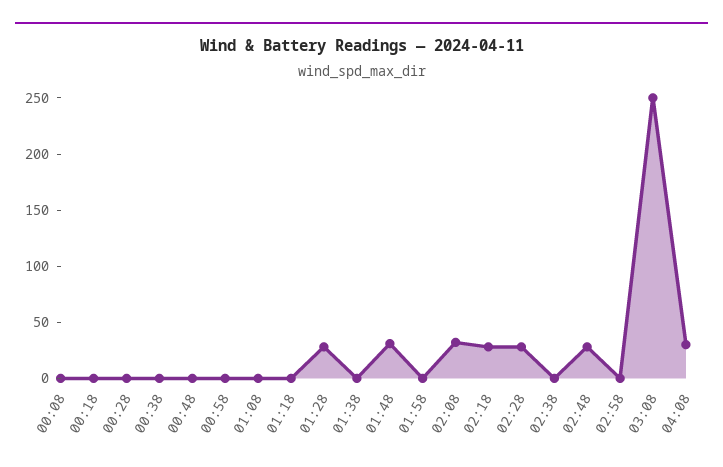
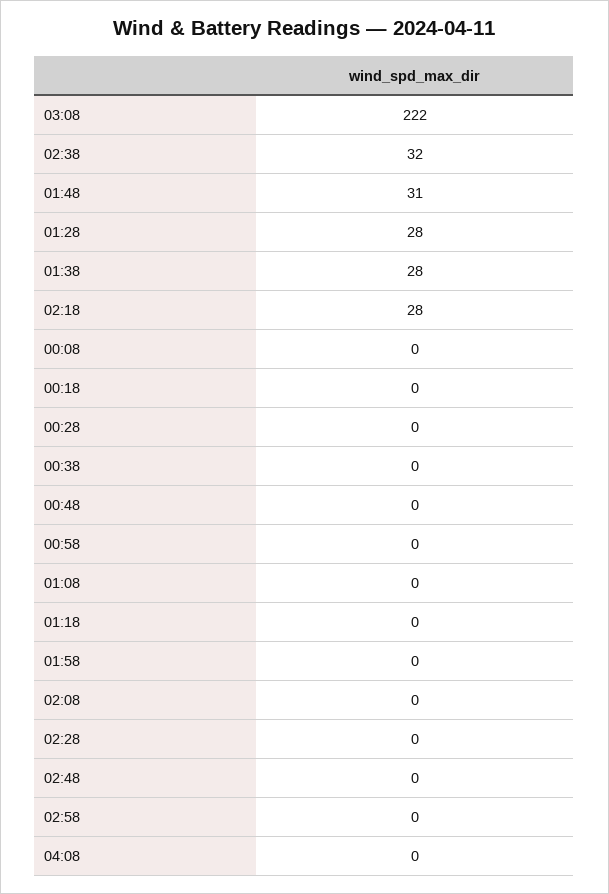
01:38: 0 -> 28
02:08: 30 -> 0
02:28: 30 -> 0
02:38: 0 -> 32
02:48: 30 -> 0
03:08: 250 -> 222
04:08: 30 -> 0

